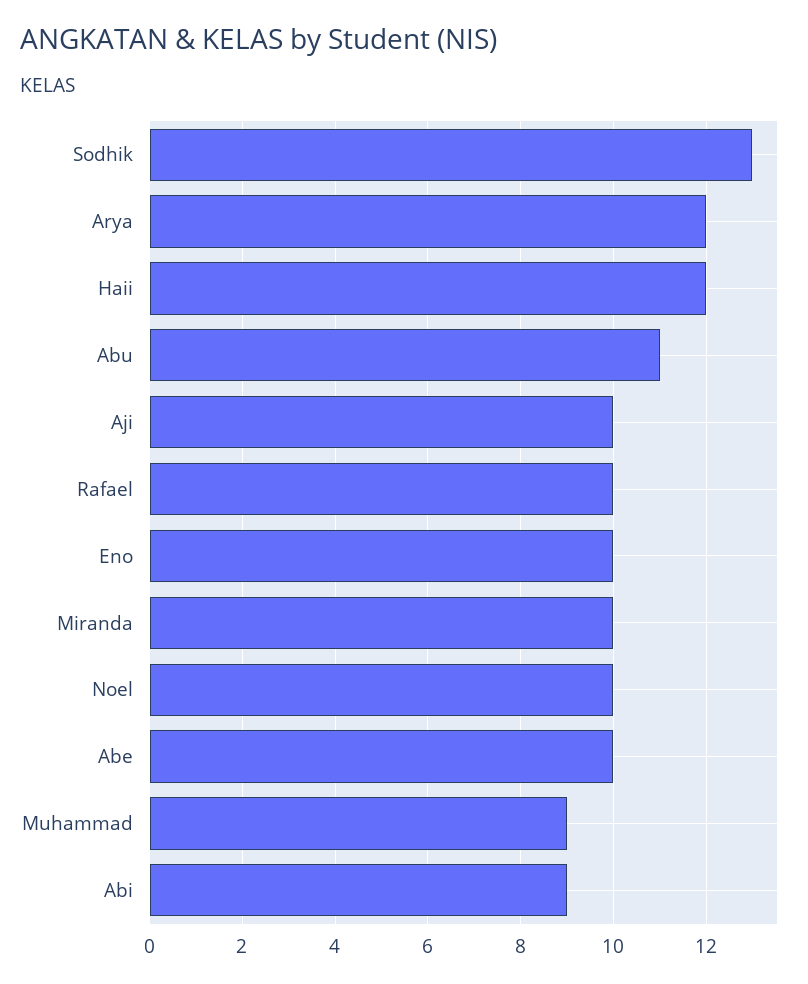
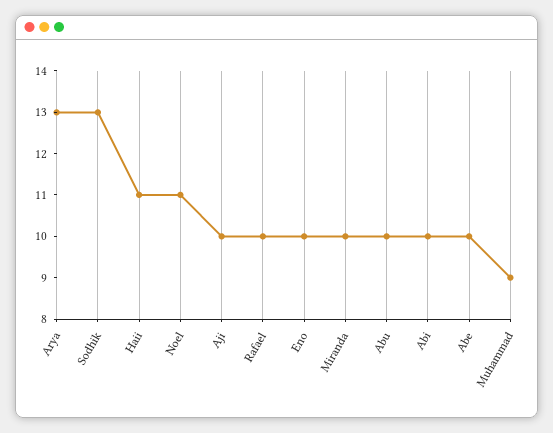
Arya: 12 -> 13
Haii: 12 -> 11
Abu: 11 -> 10
Noel: 10 -> 11
Abi: 9 -> 10

